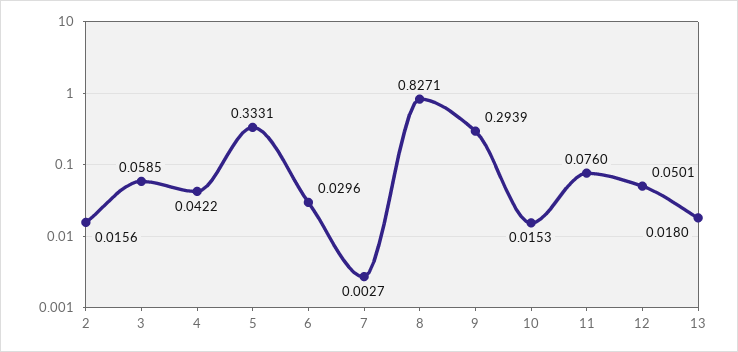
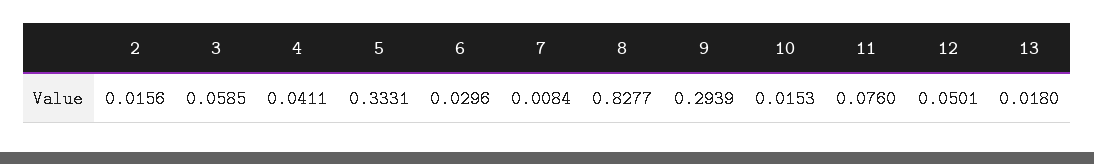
4: 0.0422 -> 0.0411
7: 0.0027 -> 0.0084
8: 0.8271 -> 0.8277

